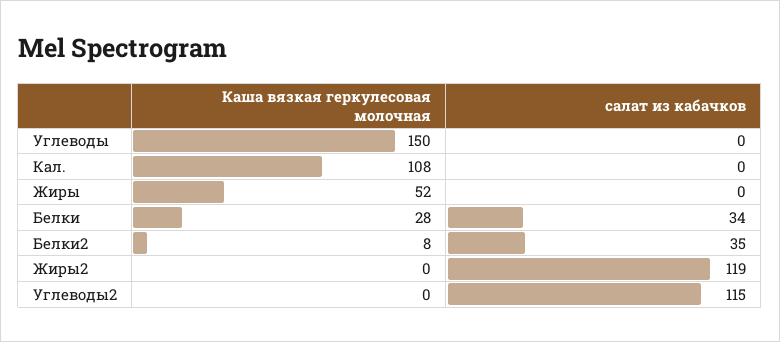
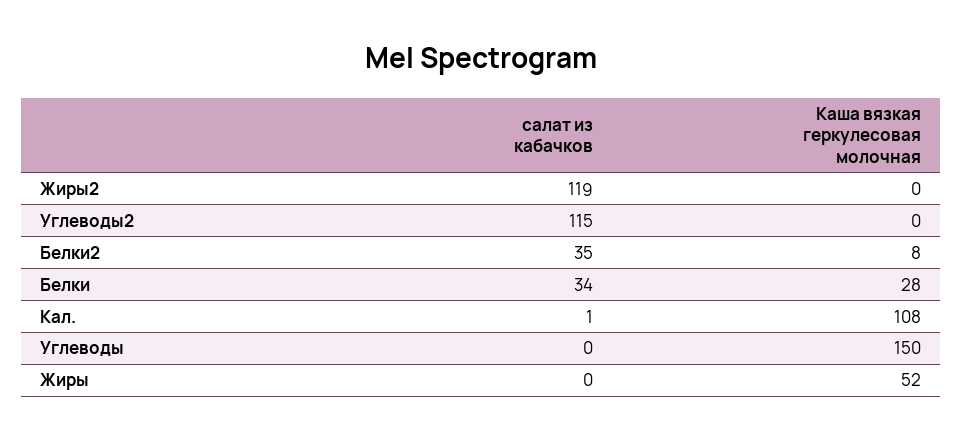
салат из кабачков, Кал.: 0 -> 1

